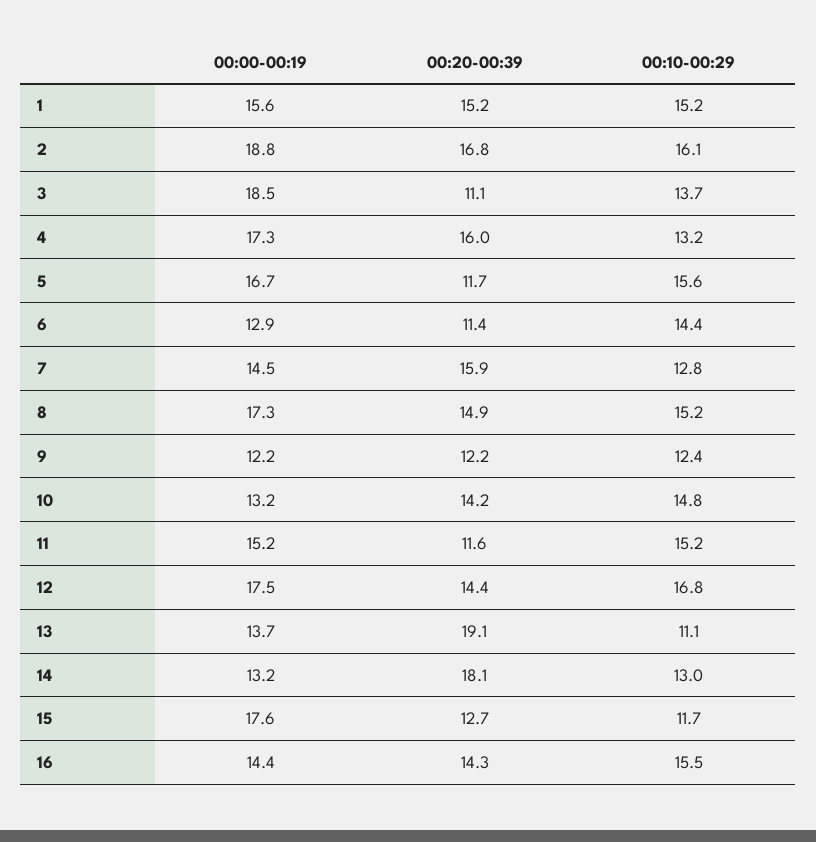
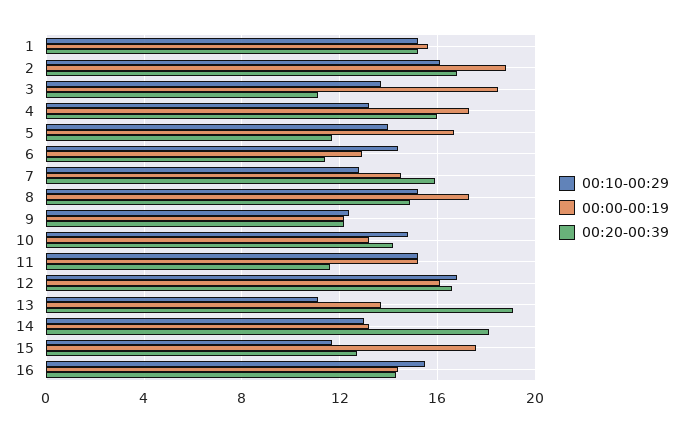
00:10-00:29, 5: 15.6 -> 14
00:00-00:19, 12: 17.5 -> 16
00:20-00:39, 12: 14.4 -> 16.5

